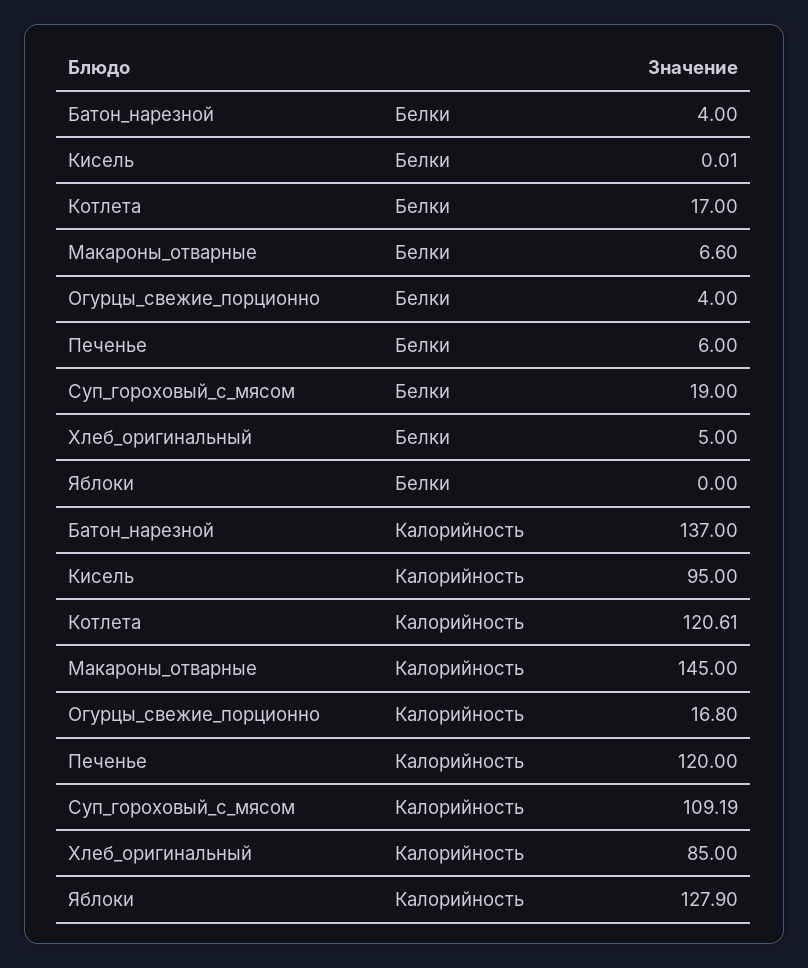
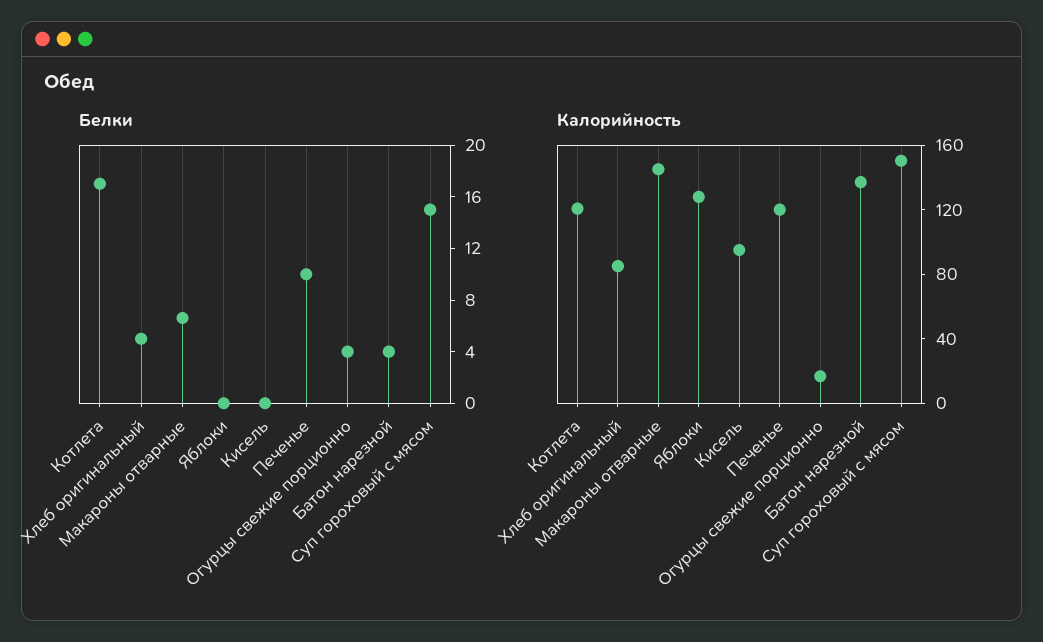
Белки, Печенье: 6 -> 10
Белки, Суп_гороховый_с_мясом: 19 -> 15
Калорийность, Суп_гороховый_с_мясом: 109.19 -> 150

